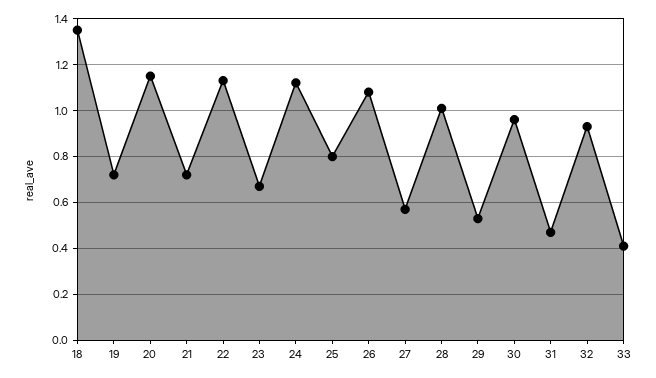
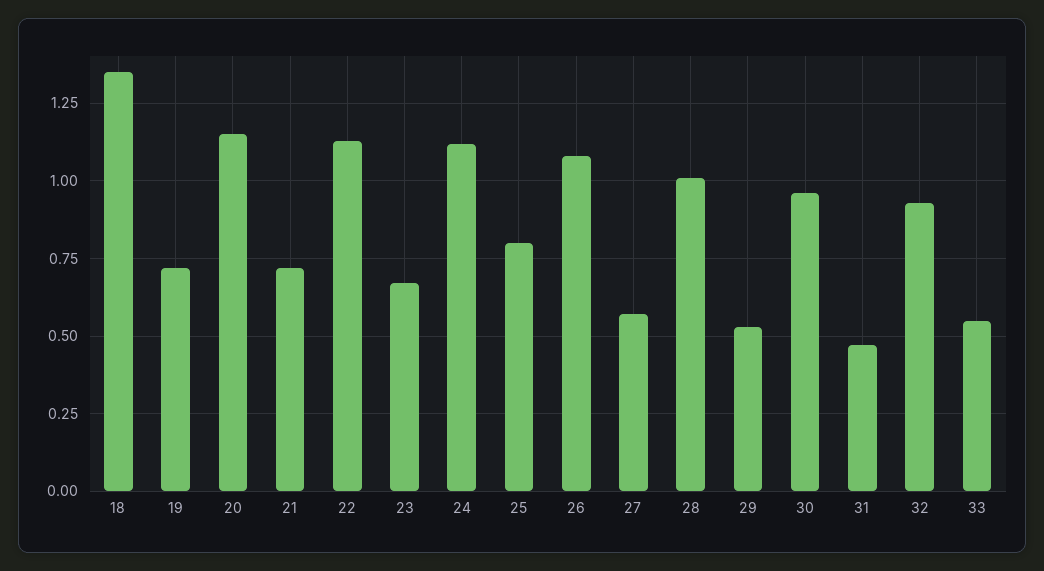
33: 0.4 -> 0.55

